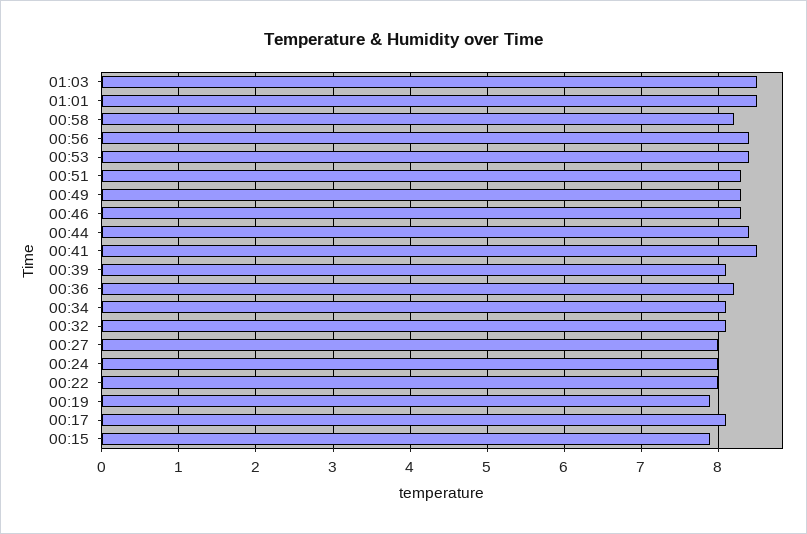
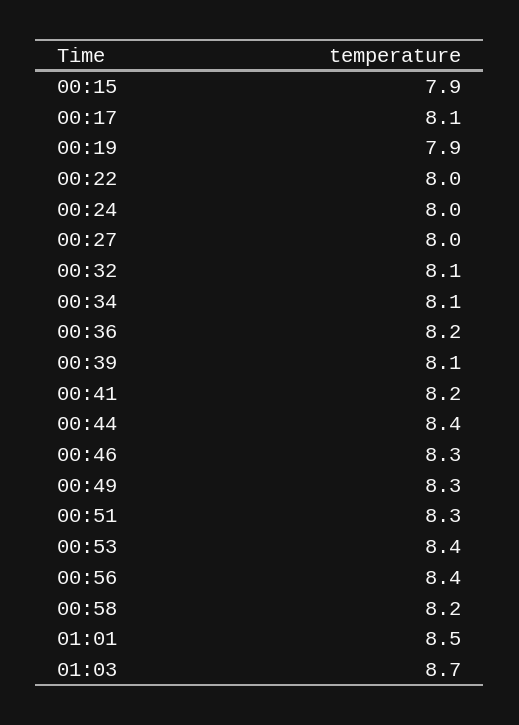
01:03: 8.5 -> 8.7
00:41: 8.5 -> 8.2

